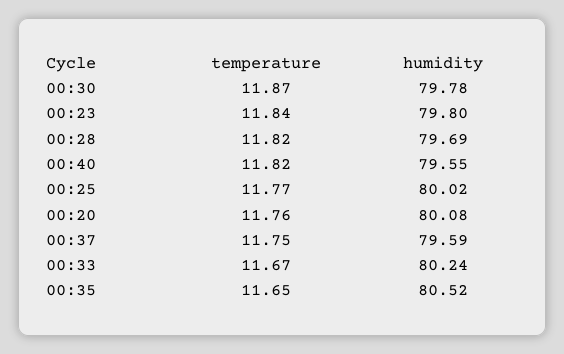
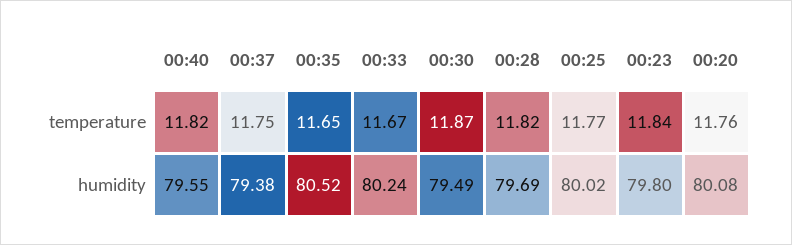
humidity, 00:30: 79.78 -> 79.49
humidity, 00:37: 79.59 -> 79.38

